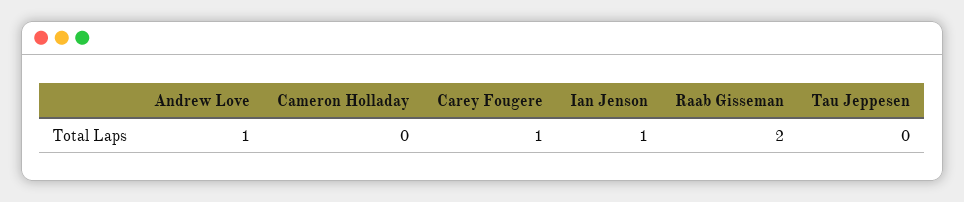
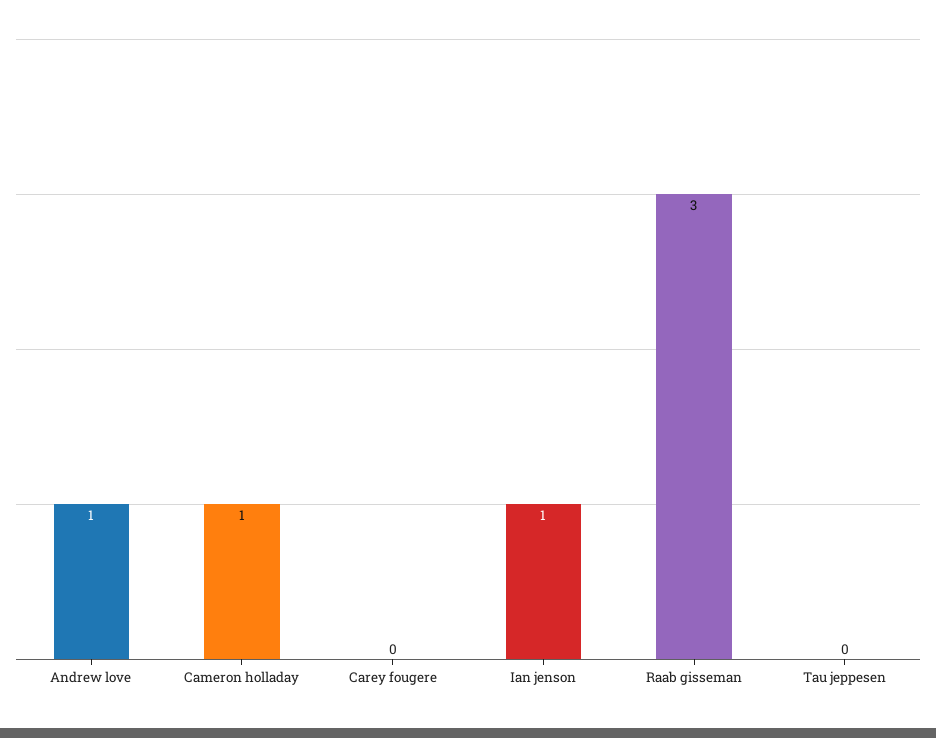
Cameron Holladay: 0 -> 1
Carey Fougere: 1 -> 0
Raab Gisseman: 2 -> 3

